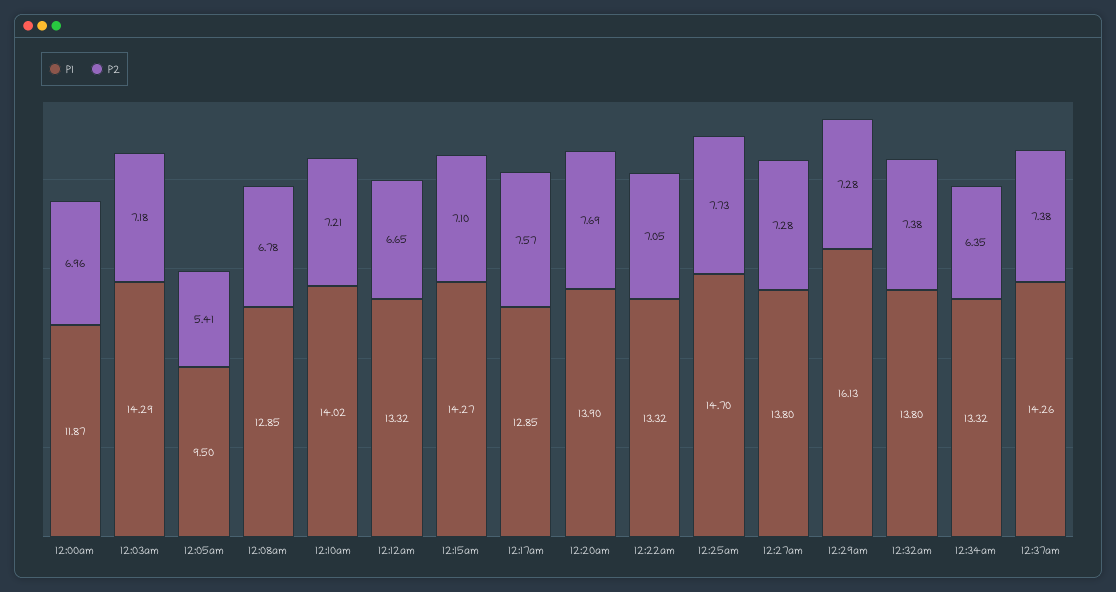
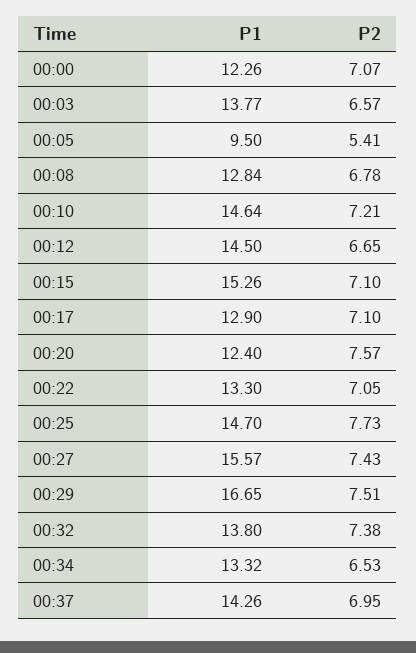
P1, 12:00am: 11.87 -> 12.26
P2, 12:00am: 6.96 -> 7.07
P1, 12:03am: 14.29 -> 13.77
P2, 12:03am: 7.18 -> 6.57
P1, 12:08am: 12.85 -> 12.84
P1, 12:10am: 14.02 -> 14.64
P1, 12:12am: 13.32 -> 14.5
P1, 12:15am: 14.27 -> 15.26
P1, 12:17am: 12.85 -> 12.9
P2, 12:17am: 7.57 -> 7.1
P1, 12:20am: 13.9 -> 12.4
P2, 12:20am: 7.69 -> 7.57
P1, 12:22am: 13.32 -> 13.3
P1, 12:27am: 13.8 -> 15.57
P2, 12:27am: 7.28 -> 7.43
P1, 12:29am: 16.13 -> 16.65
P2, 12:29am: 7.28 -> 7.51
P2, 12:34am: 6.35 -> 6.53
P2, 12:37am: 7.38 -> 6.95

